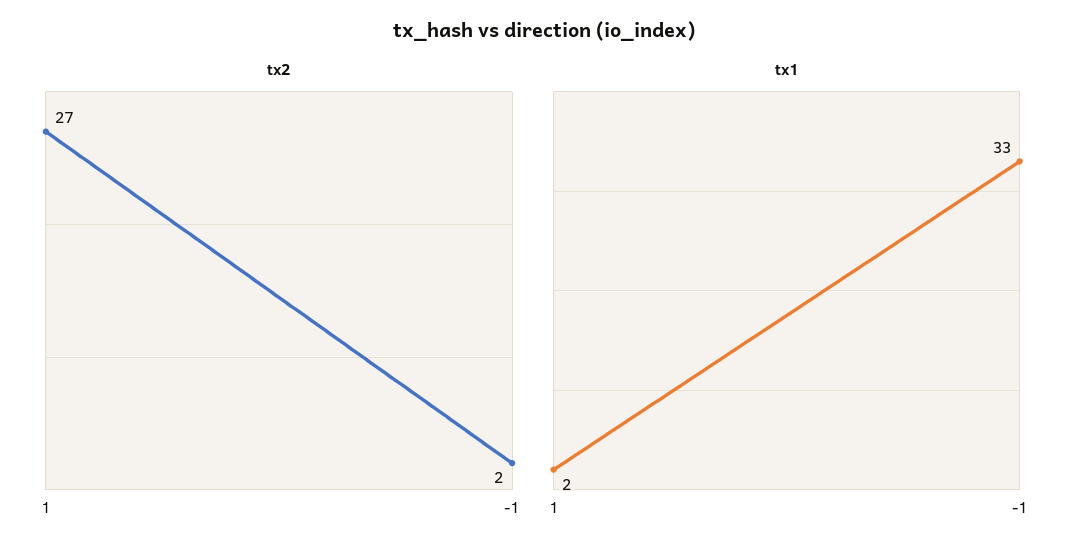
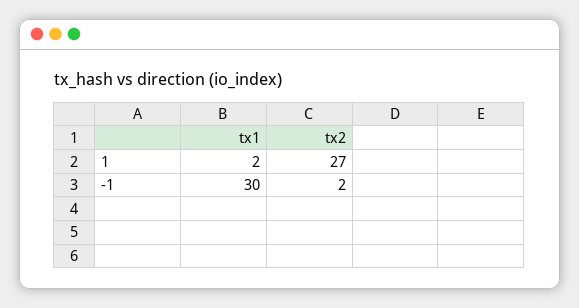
tx1, -1: 33 -> 30

